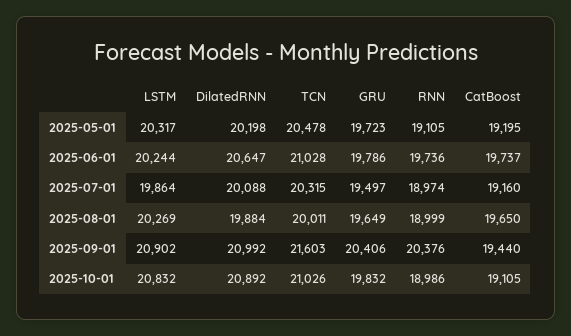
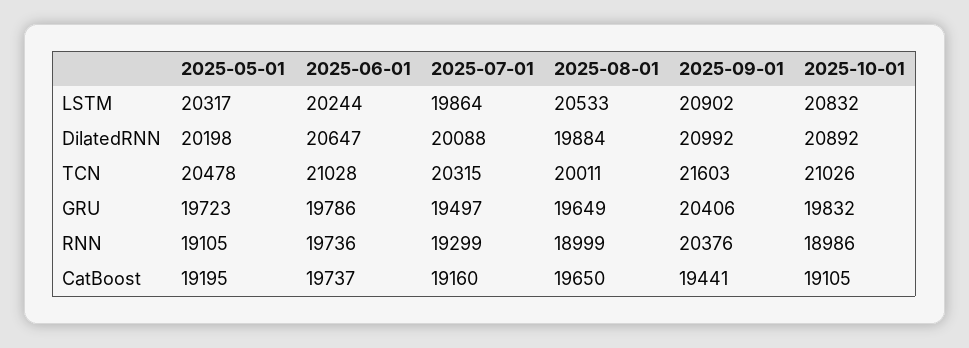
RNN, 2025-07-01: 18974 -> 19299
LSTM, 2025-08-01: 20269 -> 20533
CatBoost, 2025-09-01: 19440 -> 19441

